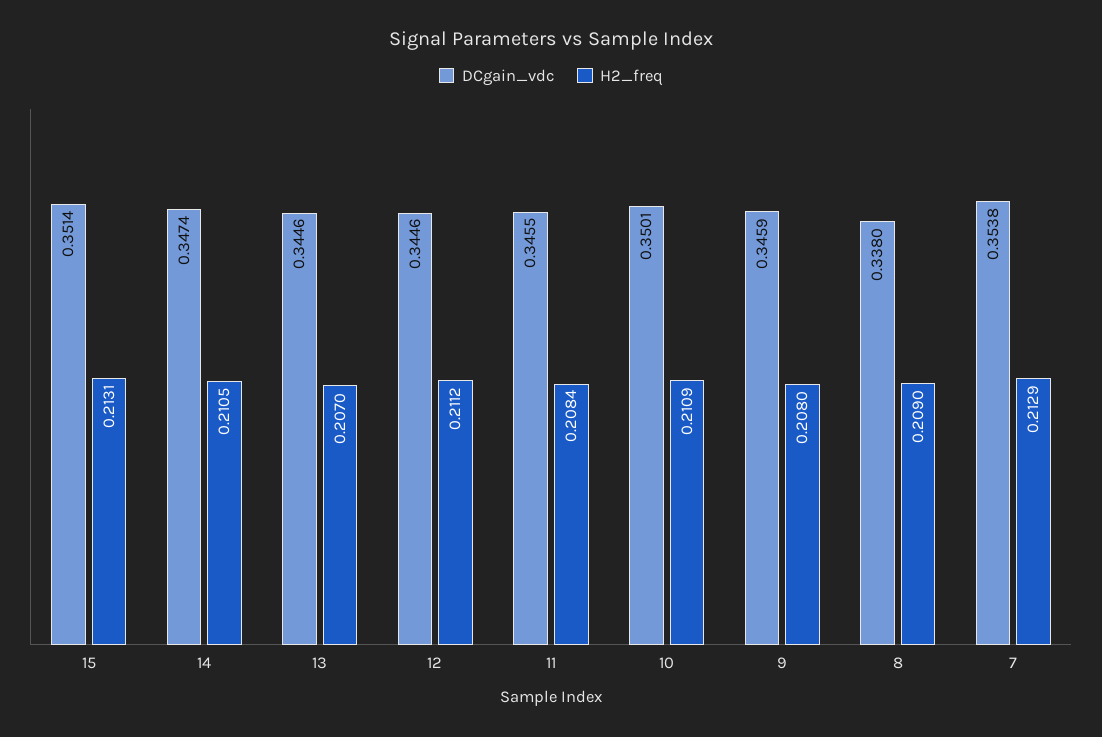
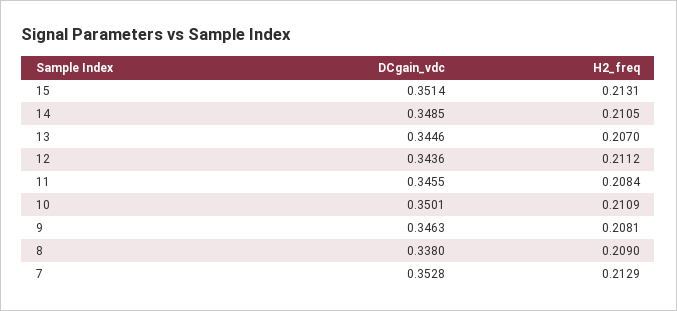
DCgain_vdc, 14: 0.3474 -> 0.3485
DCgain_vdc, 12: 0.3446 -> 0.3436
DCgain_vdc, 9: 0.3459 -> 0.3463
H2_freq, 9: 0.208 -> 0.2081
DCgain_vdc, 7: 0.3538 -> 0.3528

